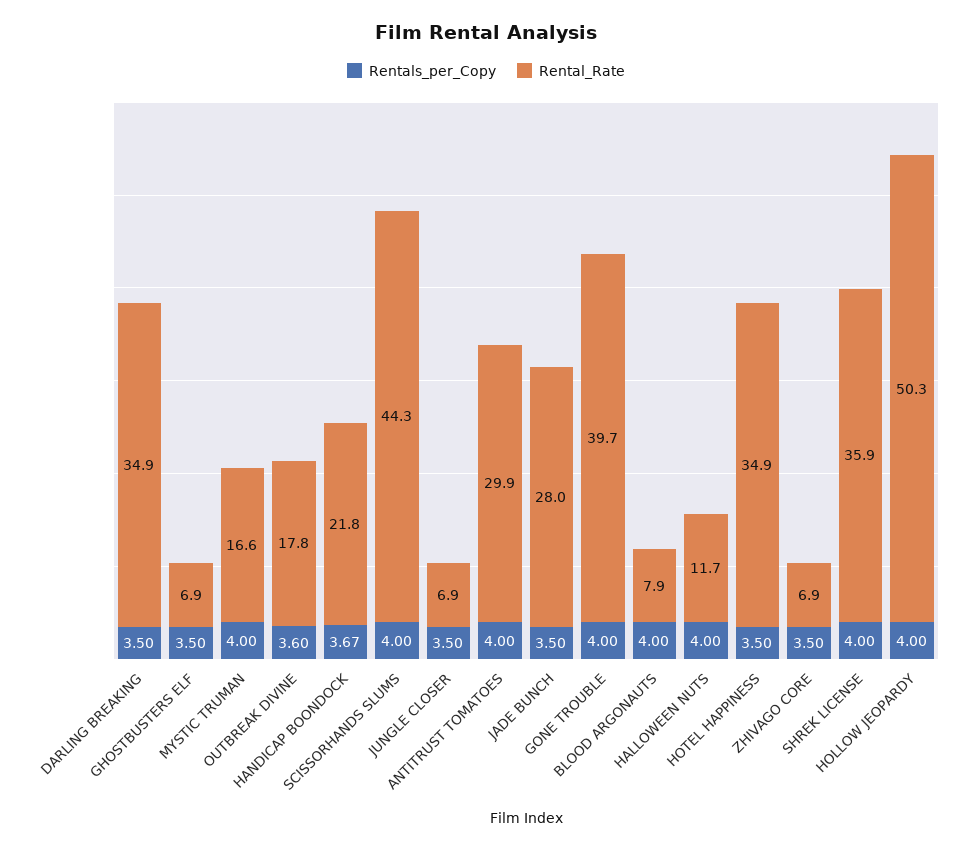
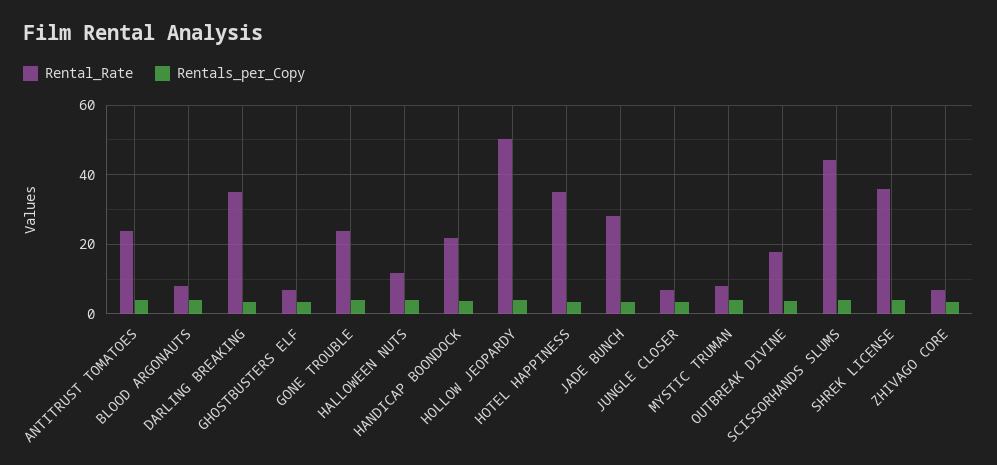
Rental_Rate, MYSTIC TRUMAN: 16.6 -> 8
Rental_Rate, ANTITRUST TOMATOES: 29.9 -> 24
Rental_Rate, GONE TROUBLE: 39.7 -> 24

